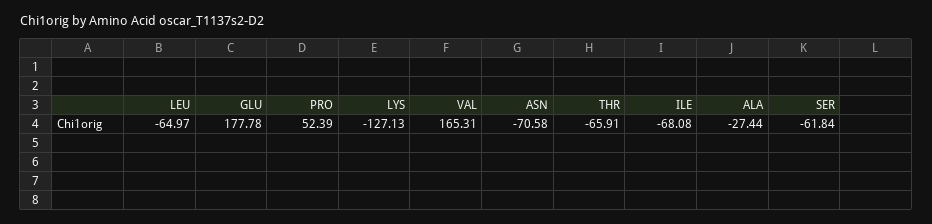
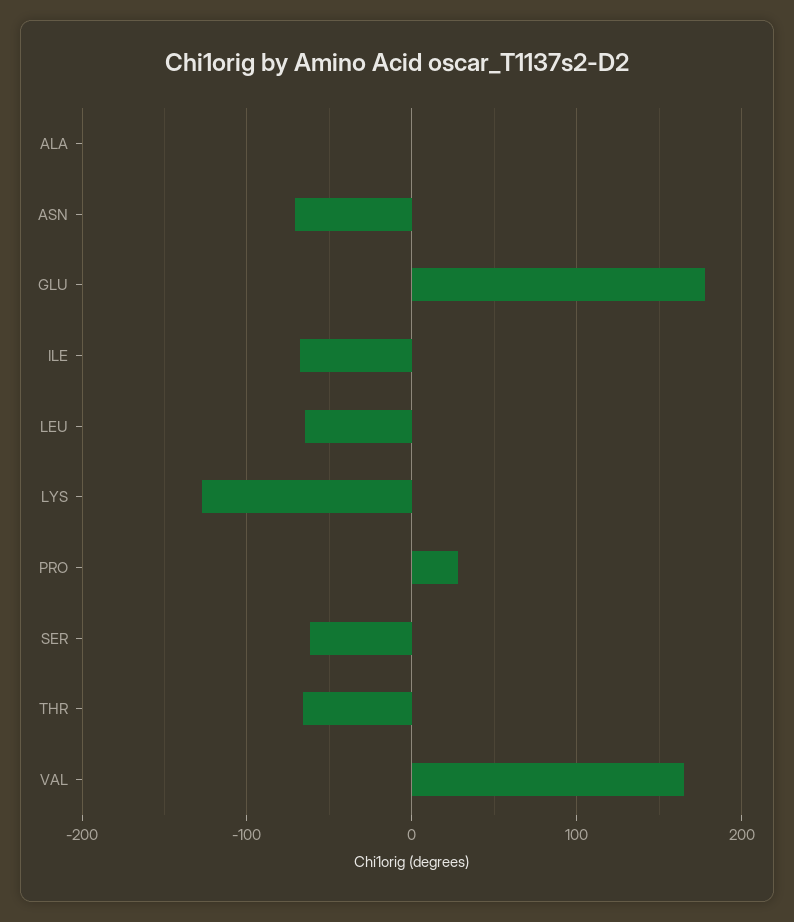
PRO: 52.39 -> 30
ALA: -27.44 -> 0

